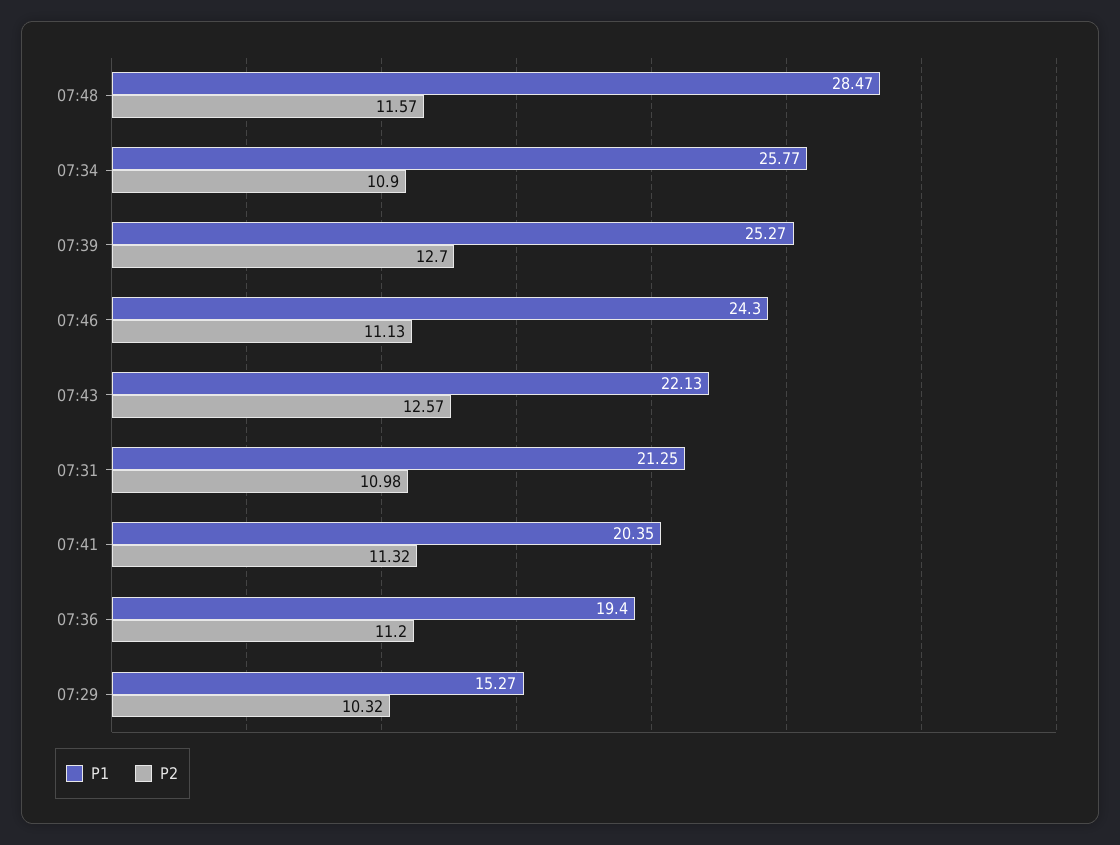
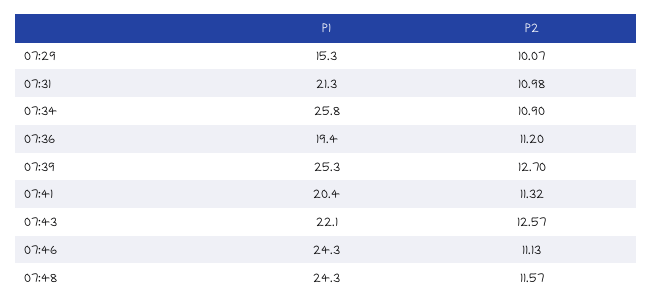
P1, 07:48: 28.47 -> 24.3
P2, 07:29: 10.32 -> 10.07

